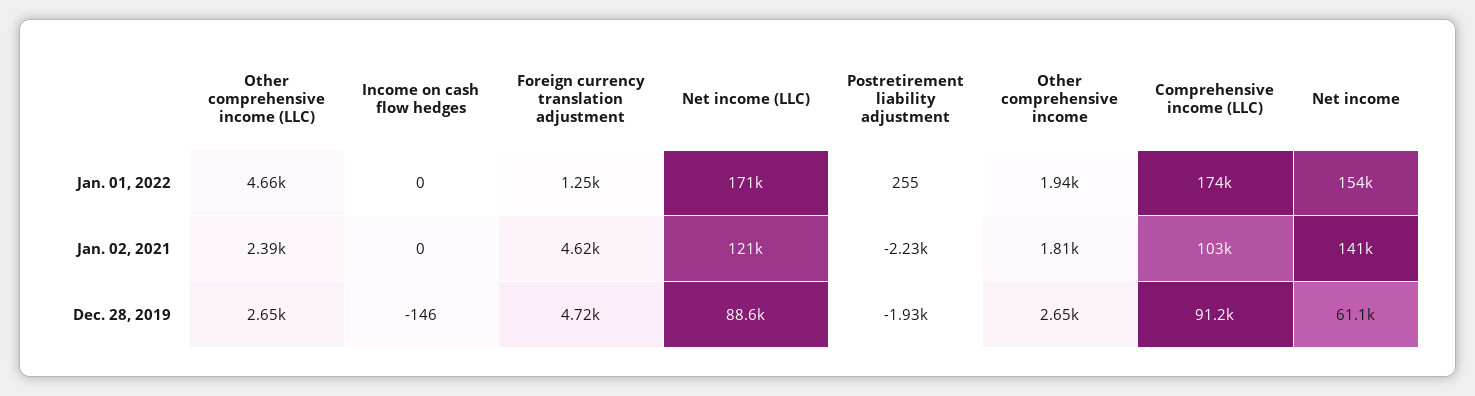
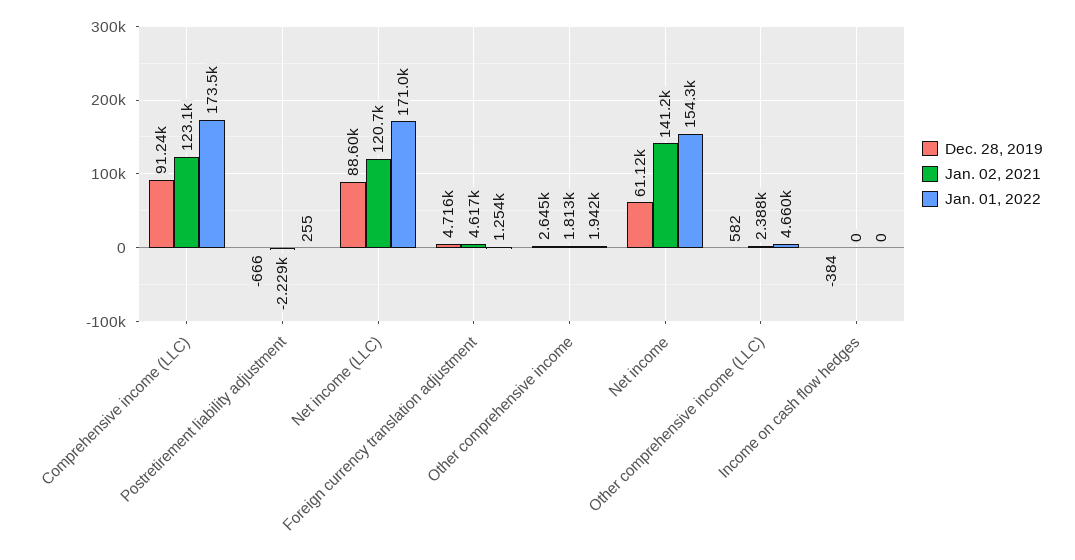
Jan. 02, 2021, Comprehensive income (LLC): 103000 -> 123100
Dec. 28, 2019, Other comprehensive income (LLC): 2650 -> 582
Dec. 28, 2019, Income on cash flow hedges: -146 -> -384
Dec. 28, 2019, Postretirement liability adjustment: -1930 -> -666

